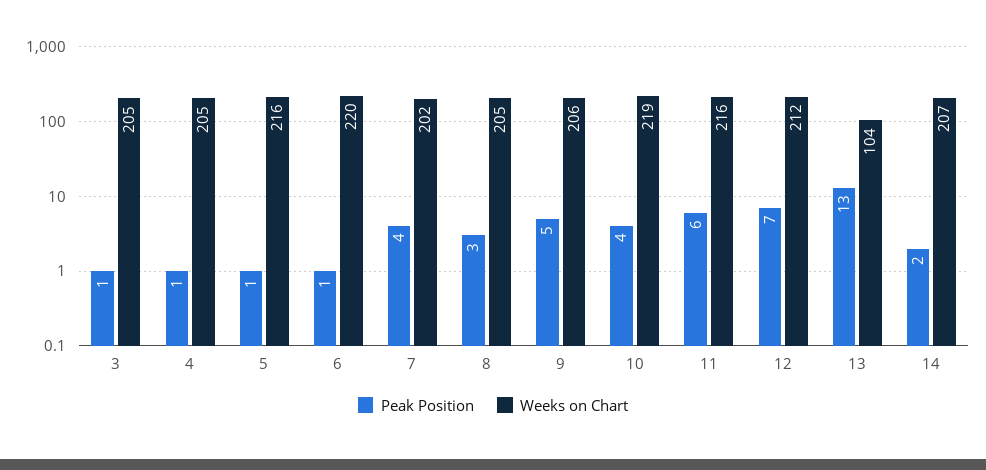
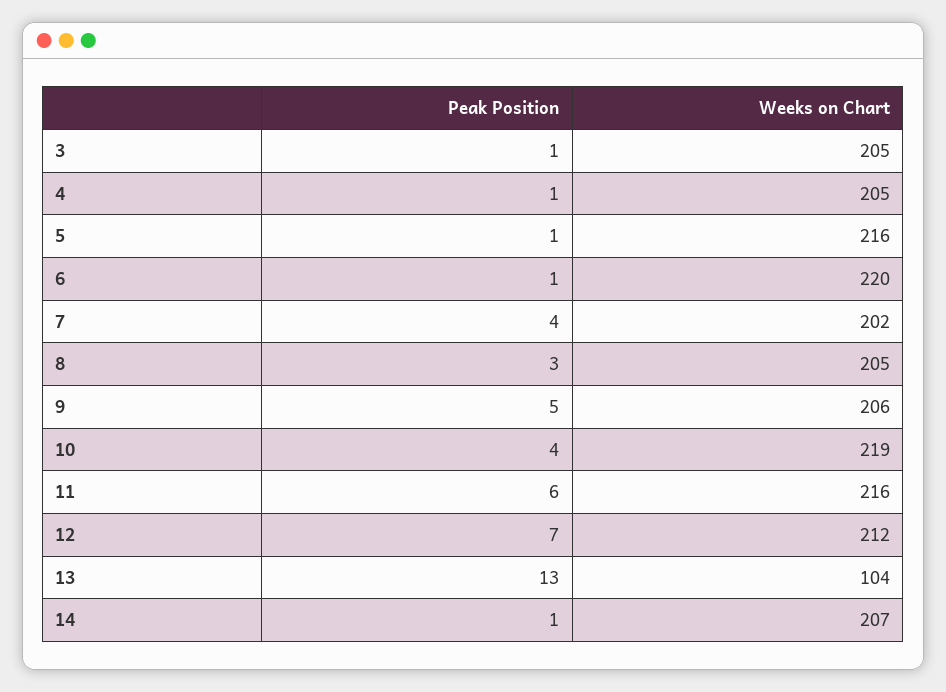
Peak Position, 14: 2 -> 1

